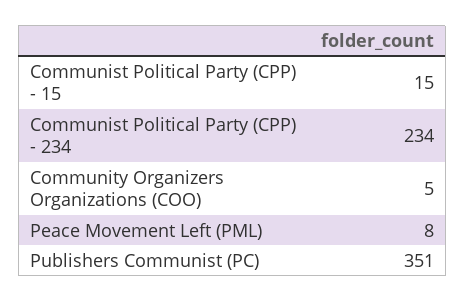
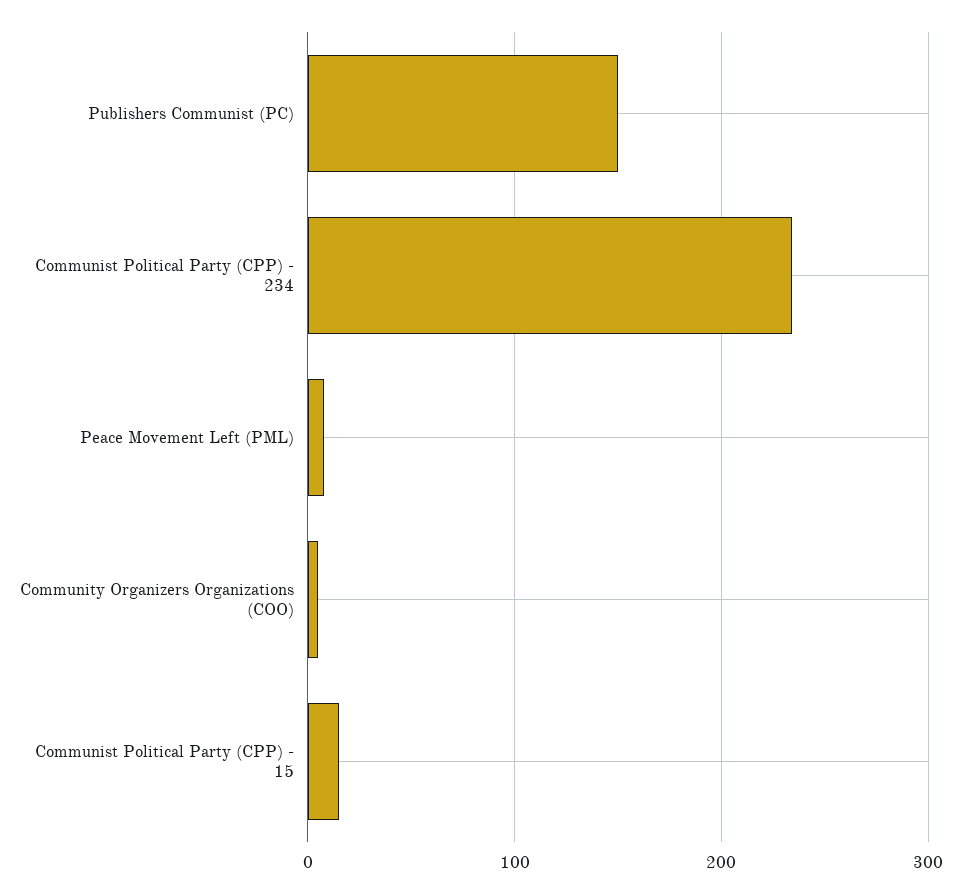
Publishers Communist (PC): 351 -> 150

